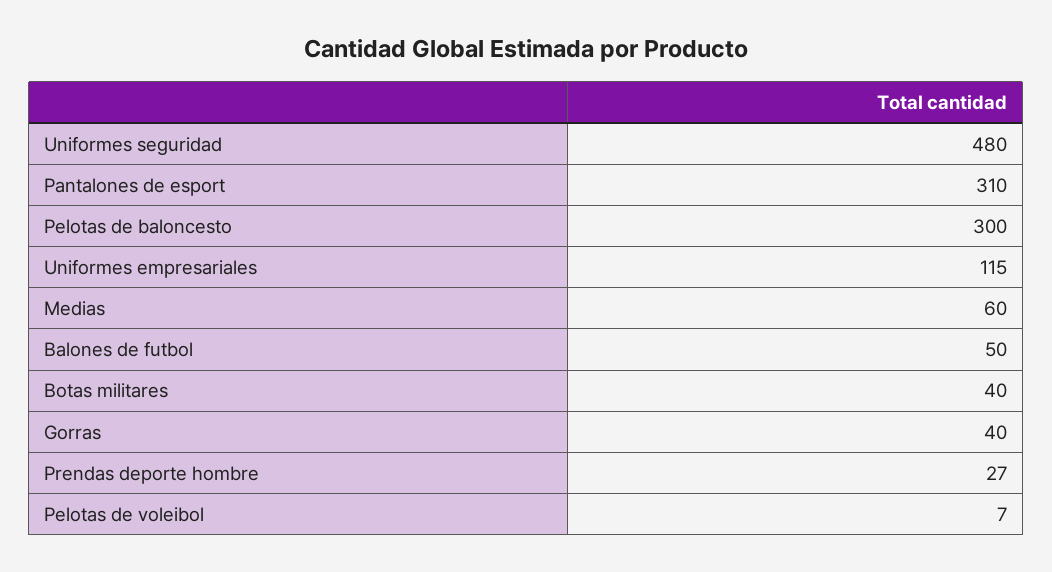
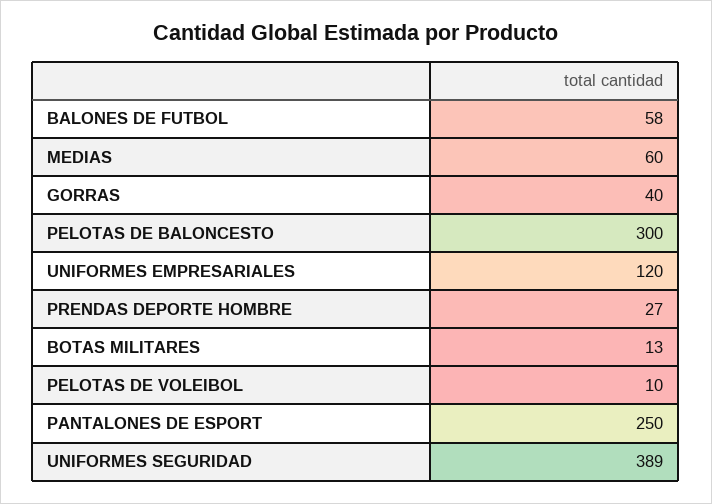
Uniformes seguridad: 480 -> 389
Pantalones de esport: 310 -> 250
Uniformes empresariales: 115 -> 120
Balones de futbol: 50 -> 58
Botas militares: 40 -> 13
Pelotas de voleibol: 7 -> 10

